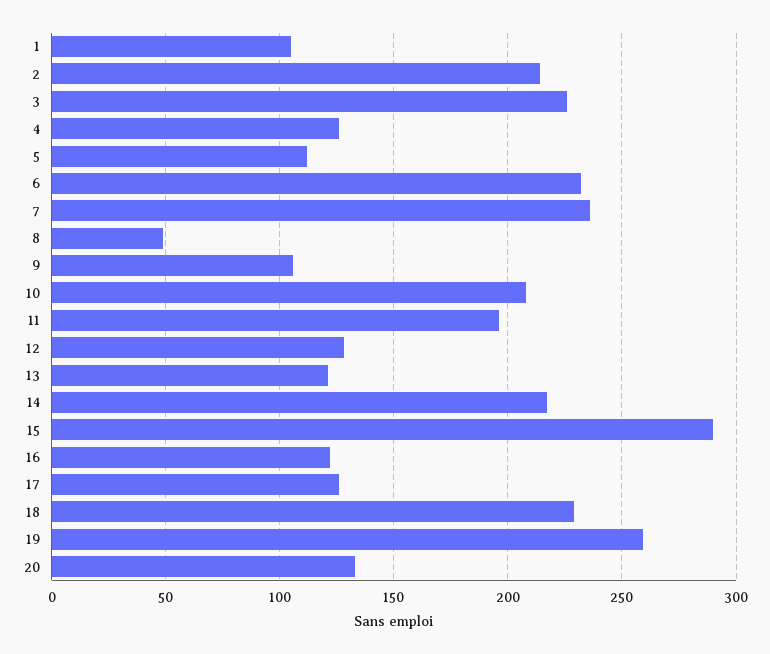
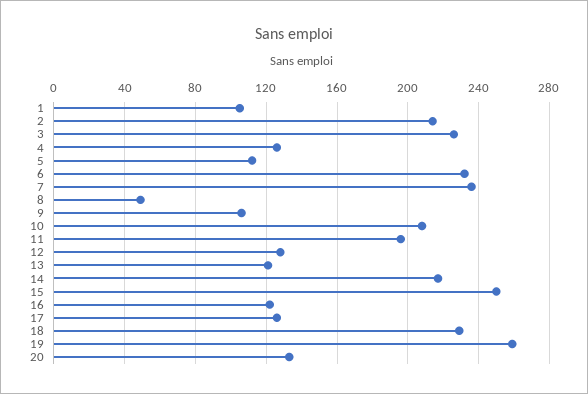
15: 290 -> 250

